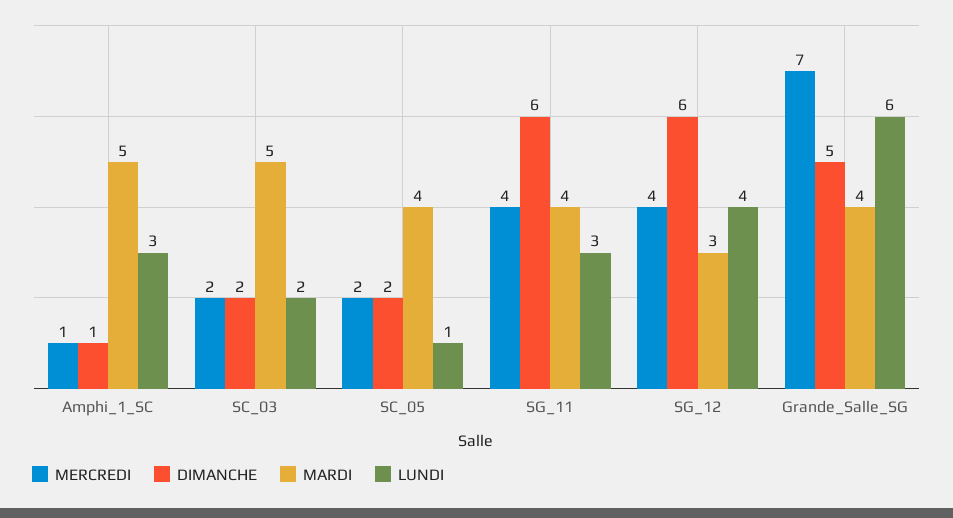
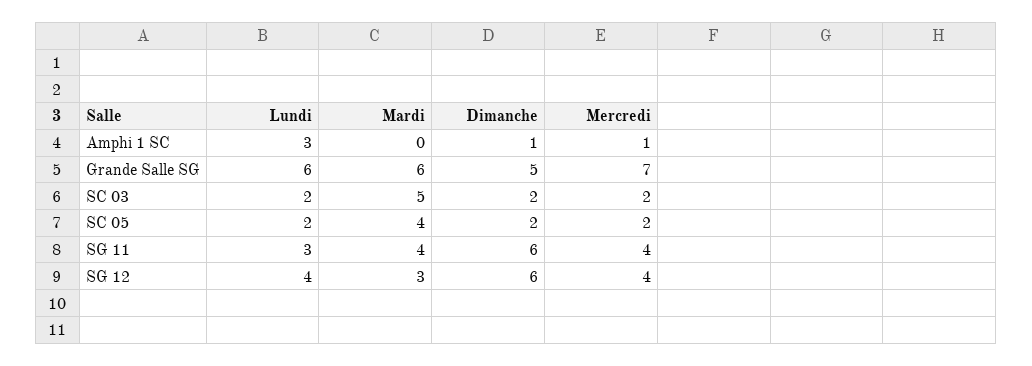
MARDI, Amphi_1_SC: 5 -> 0
LUNDI, SC_05: 1 -> 2
MARDI, Grande_Salle_SG: 4 -> 6

